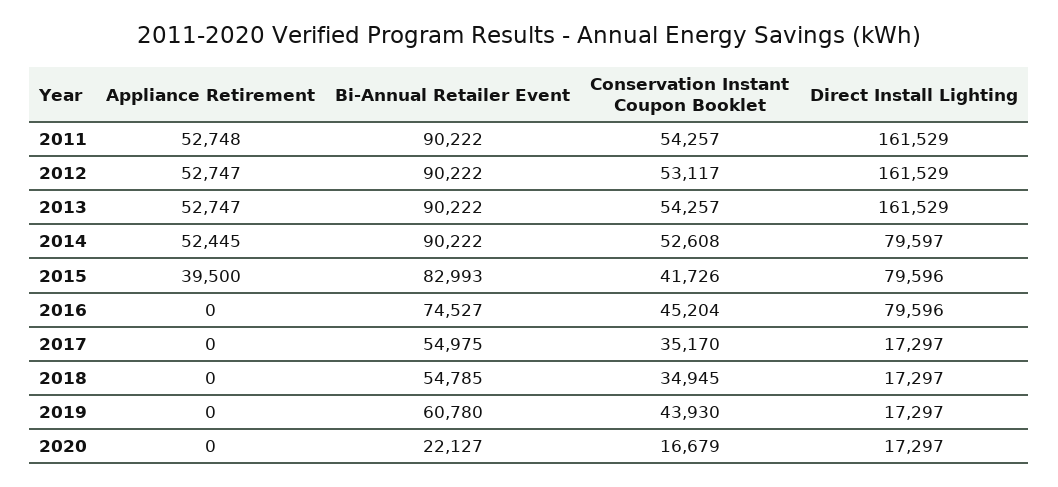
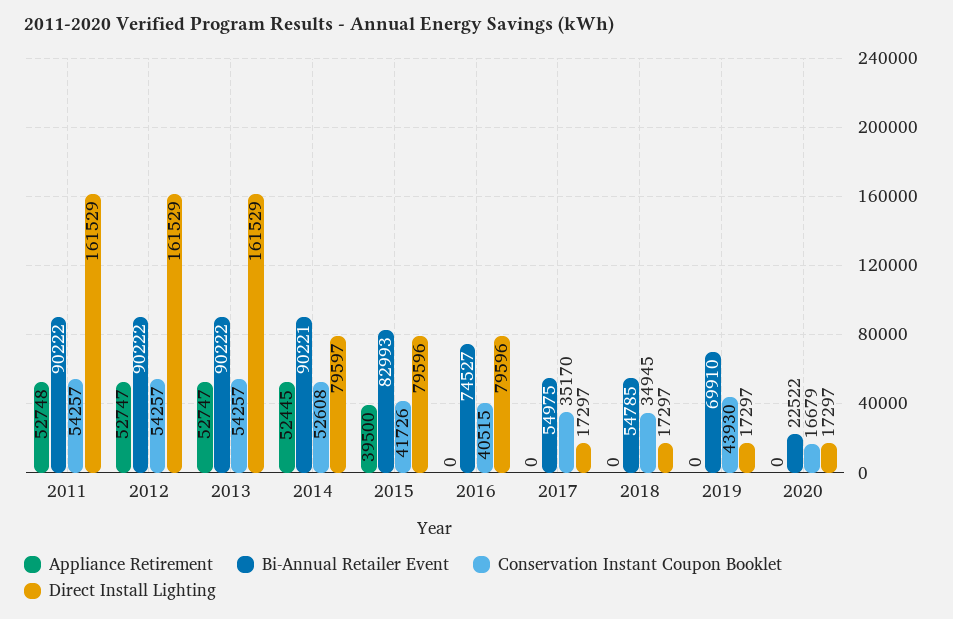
Conservation Instant Coupon Booklet, 2012: 53117 -> 54257
Bi-Annual Retailer Event, 2014: 90222 -> 90221
Conservation Instant Coupon Booklet, 2016: 45204 -> 40515
Bi-Annual Retailer Event, 2019: 60780 -> 69910
Bi-Annual Retailer Event, 2020: 22127 -> 22522

